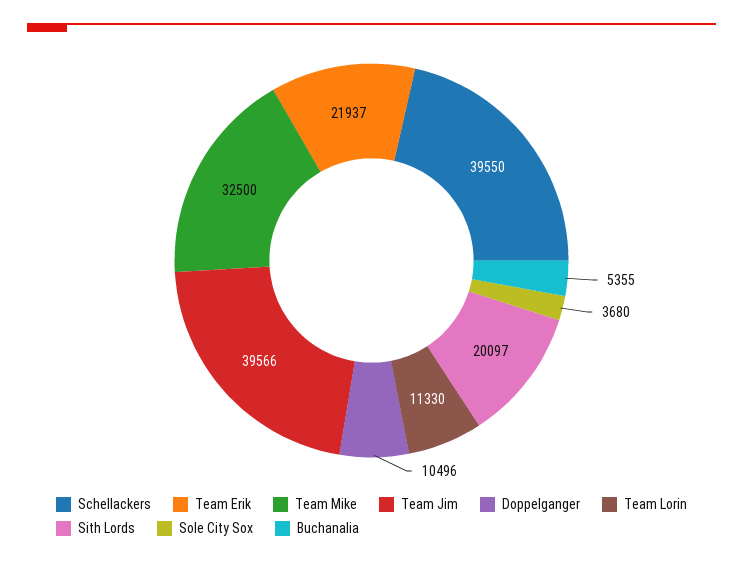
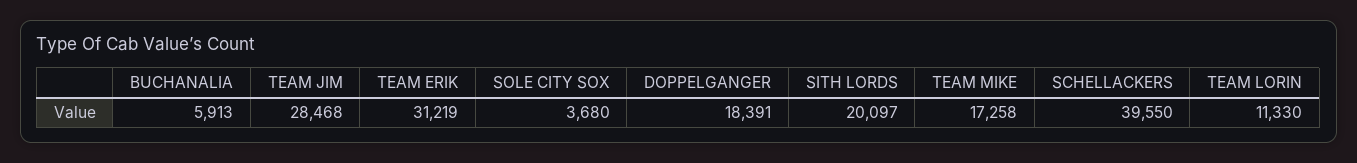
Team Erik: 21937 -> 31219
Team Mike: 32500 -> 17258
Team Jim: 39566 -> 28468
Doppelganger: 10496 -> 18391
Buchanalia: 5355 -> 5913

